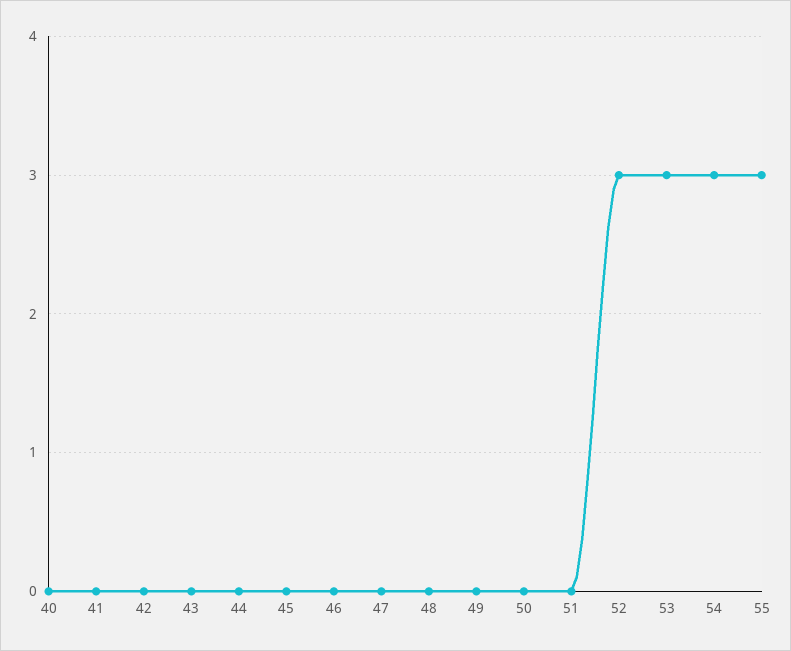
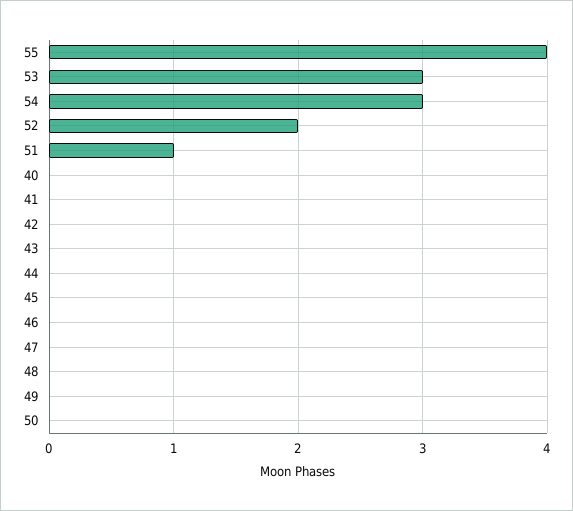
51: 0 -> 1
52: 3 -> 2
55: 3 -> 4

